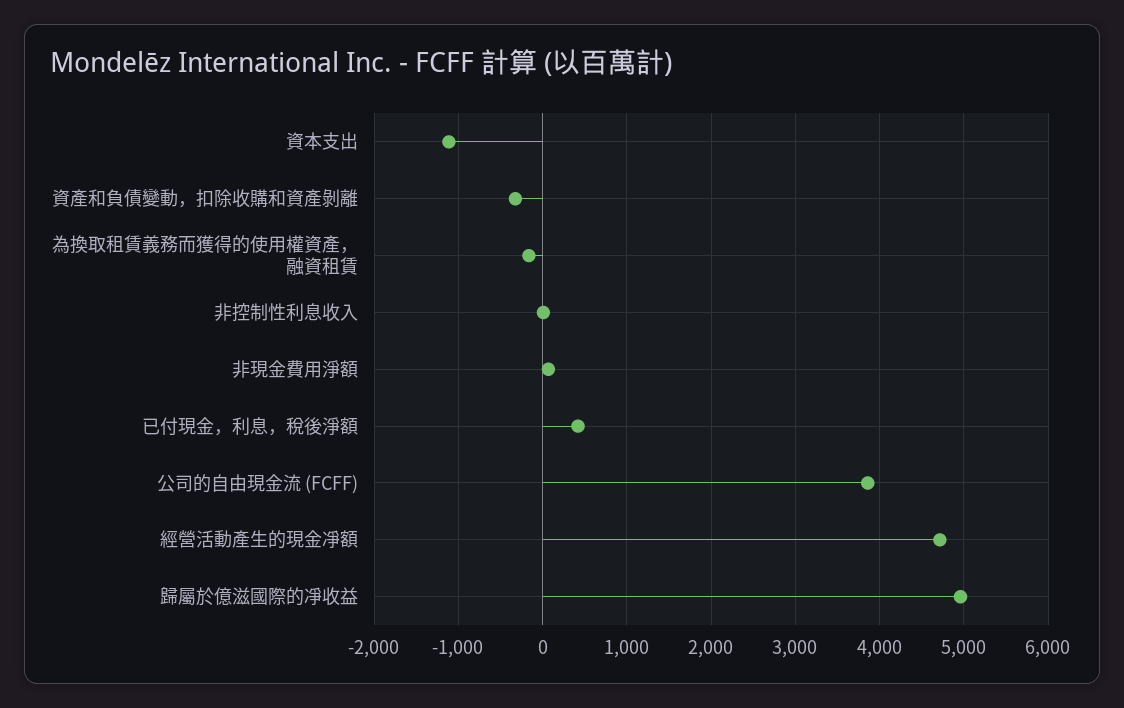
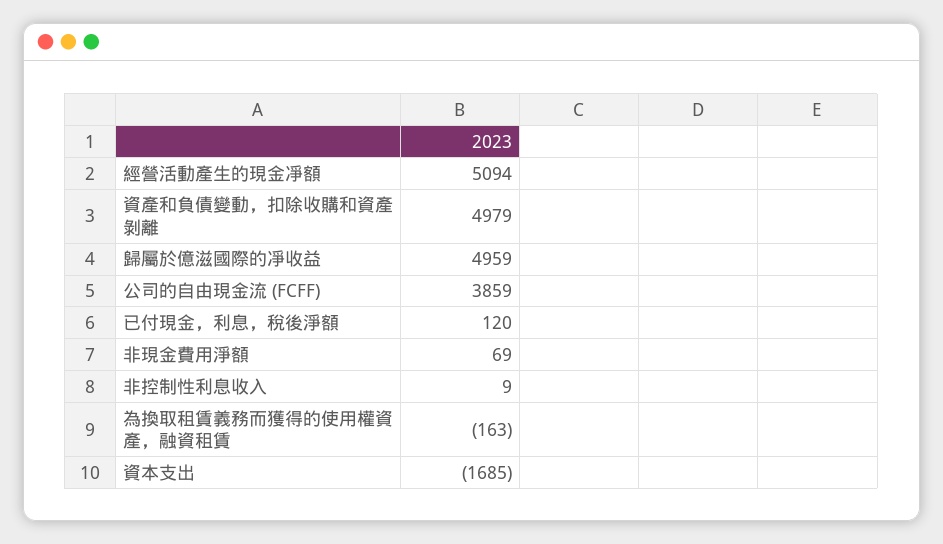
資本支出: -1100 -> -1685
資產和負債變動，扣除收購和資產剝離: -300 -> 4979
已付現金，利息，稅後淨額: 400 -> 120
經營活動產生的現金凈額: 4700 -> 5094

